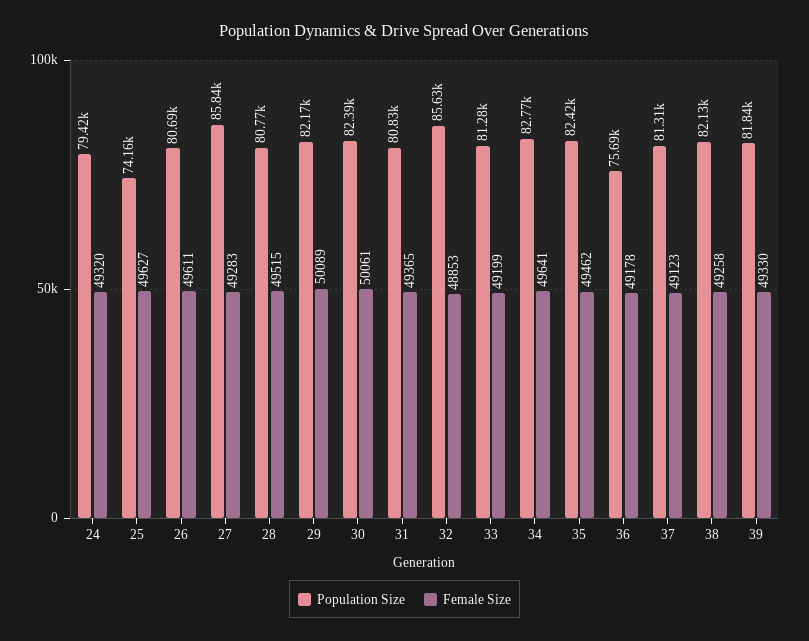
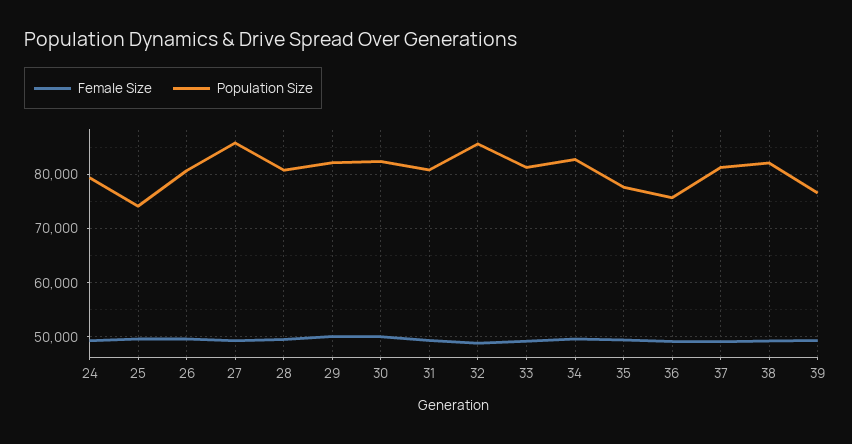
Population Size, 35: 82420 -> 78000
Population Size, 39: 81840 -> 76000

